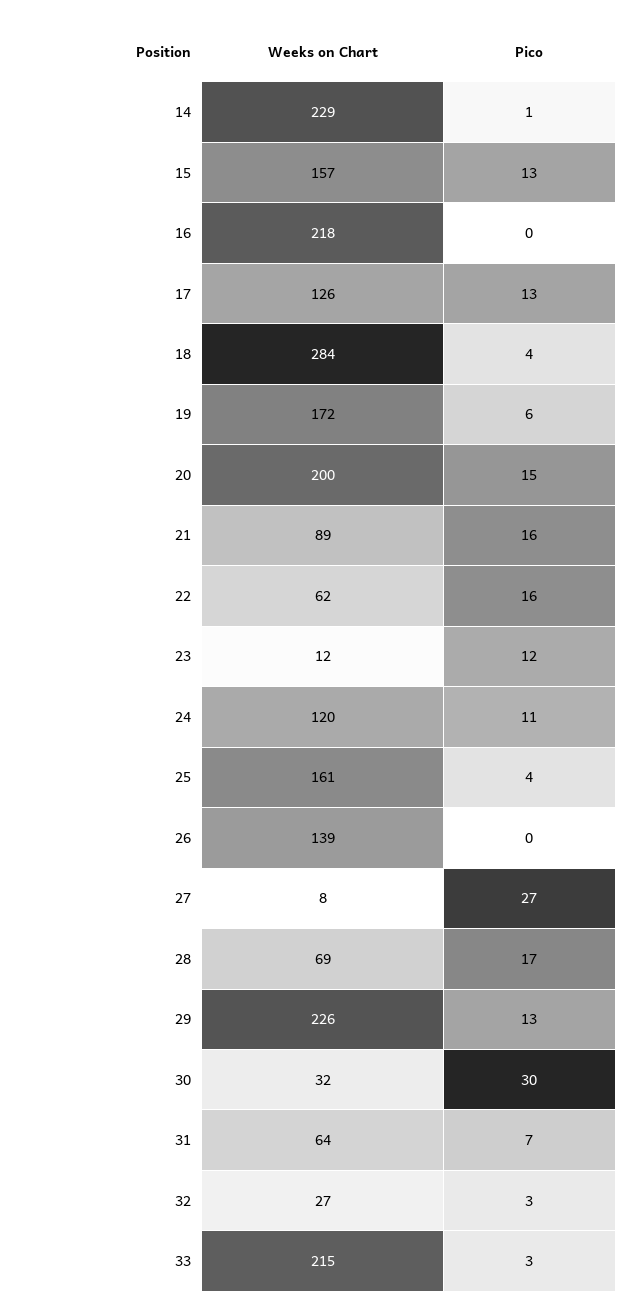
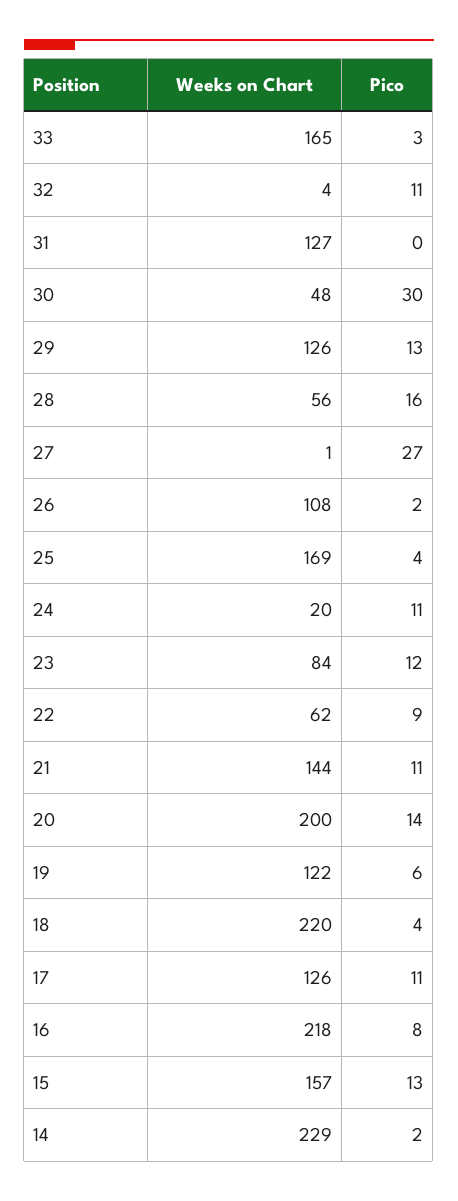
Pico, 14: 1 -> 2
Pico, 16: 0 -> 8
Pico, 17: 13 -> 11
Weeks on Chart, 18: 284 -> 220
Weeks on Chart, 19: 172 -> 122
Pico, 20: 15 -> 14
Weeks on Chart, 21: 89 -> 144
Pico, 21: 16 -> 11
Pico, 22: 16 -> 9
Weeks on Chart, 23: 12 -> 84
Weeks on Chart, 24: 120 -> 20
Weeks on Chart, 25: 161 -> 169
Weeks on Chart, 26: 139 -> 108
Pico, 26: 0 -> 2
Weeks on Chart, 27: 8 -> 1
Weeks on Chart, 28: 69 -> 56
Pico, 28: 17 -> 16
Weeks on Chart, 29: 226 -> 126
Weeks on Chart, 30: 32 -> 48
Weeks on Chart, 31: 64 -> 127
Pico, 31: 7 -> 0
Weeks on Chart, 32: 27 -> 4
Pico, 32: 3 -> 11
Weeks on Chart, 33: 215 -> 165

